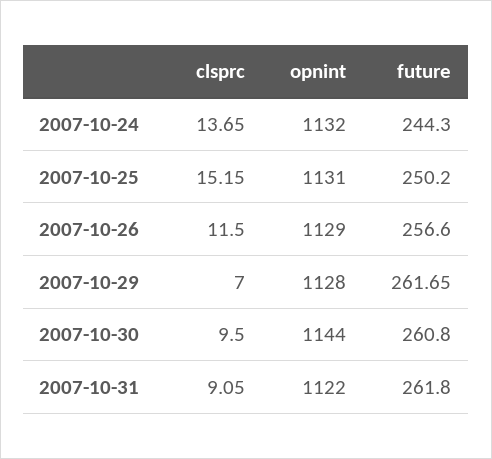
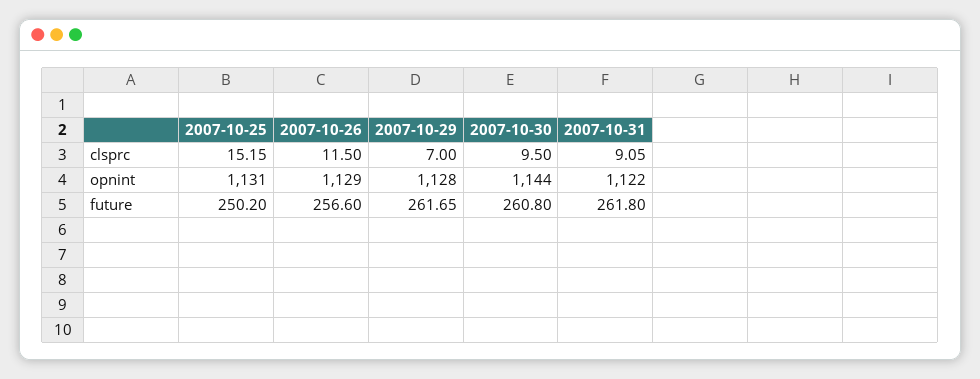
clsprc, 2007-10-24: 13.65 -> none
opnint, 2007-10-24: 1132 -> none
future, 2007-10-24: 244.3 -> none

